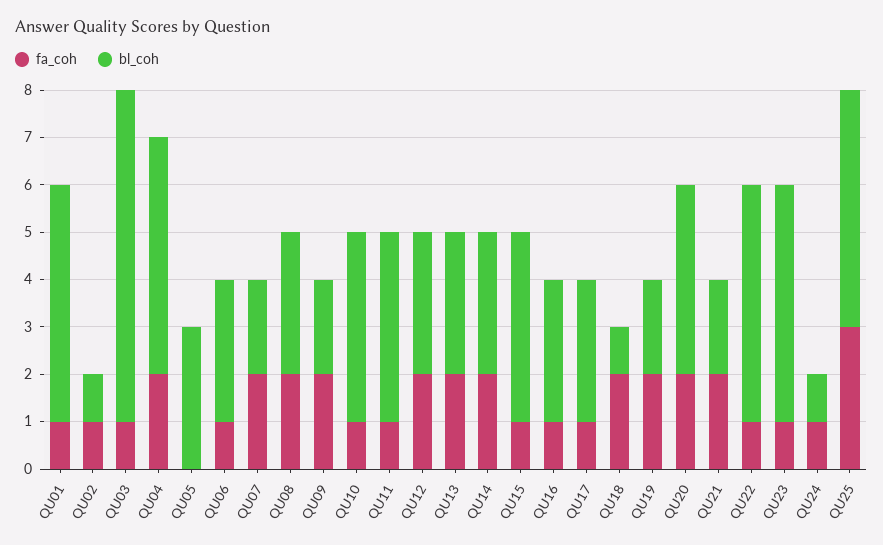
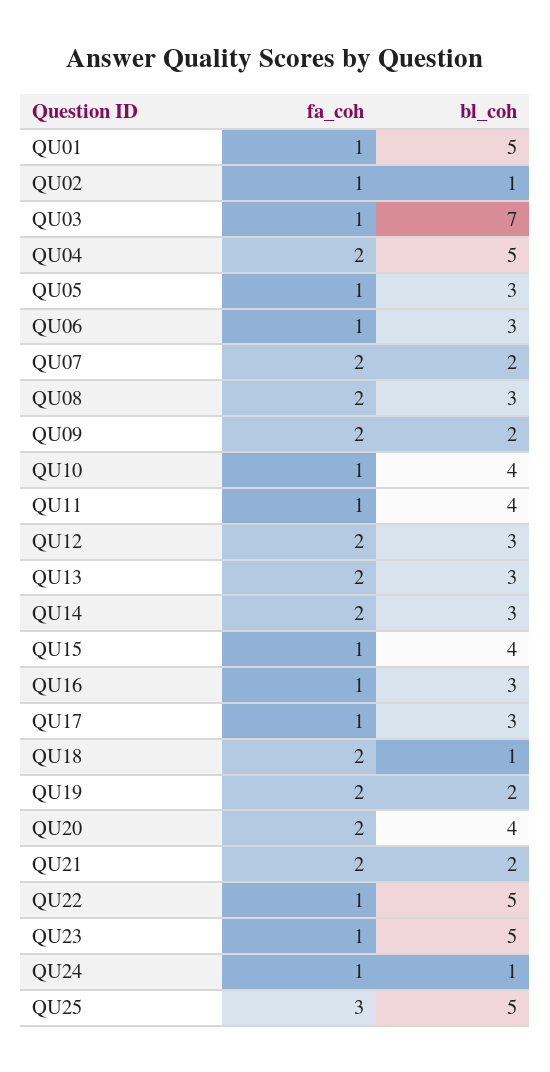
fa_coh, QU05: 0 -> 1

